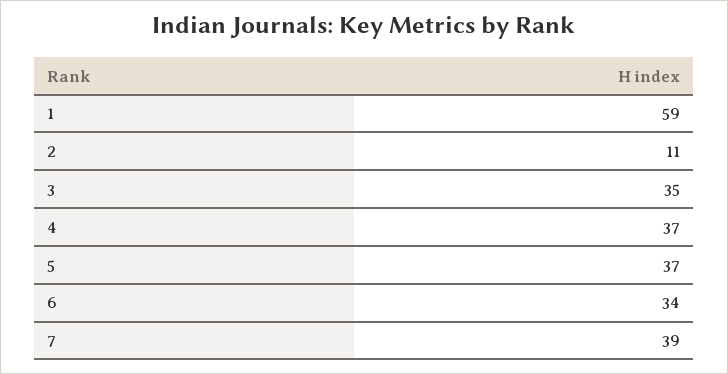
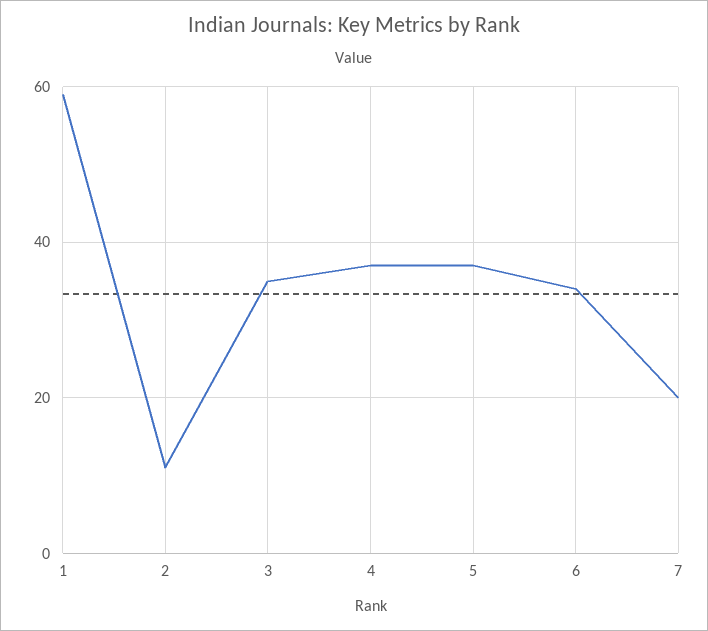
7: 39 -> 20

